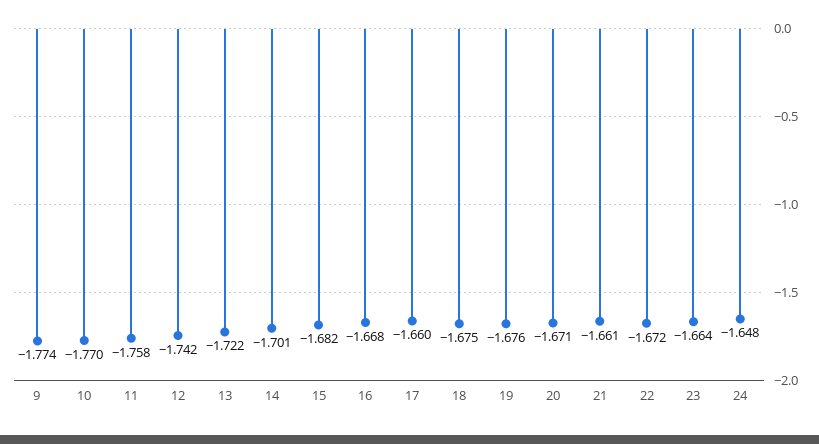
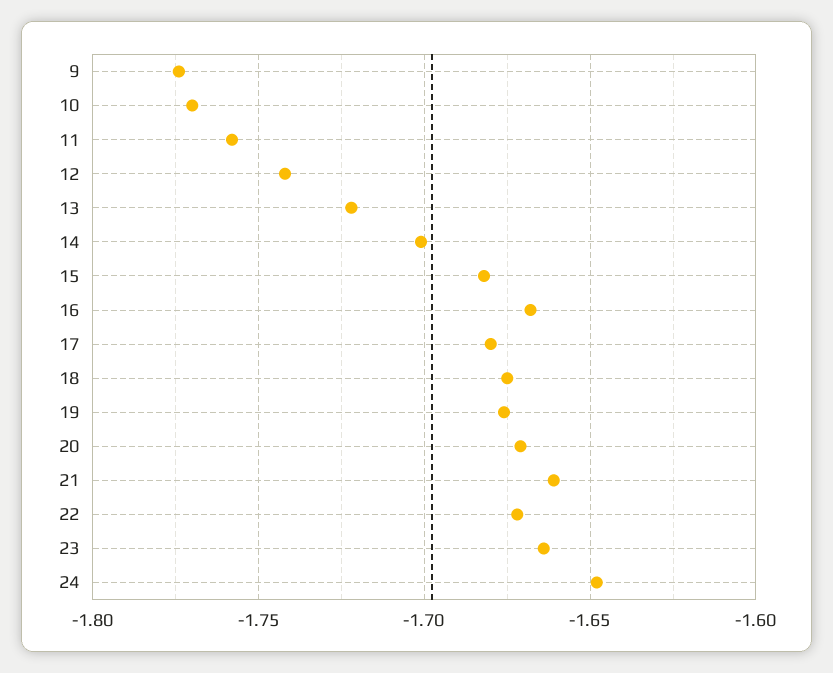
17: -1.66 -> -1.68

